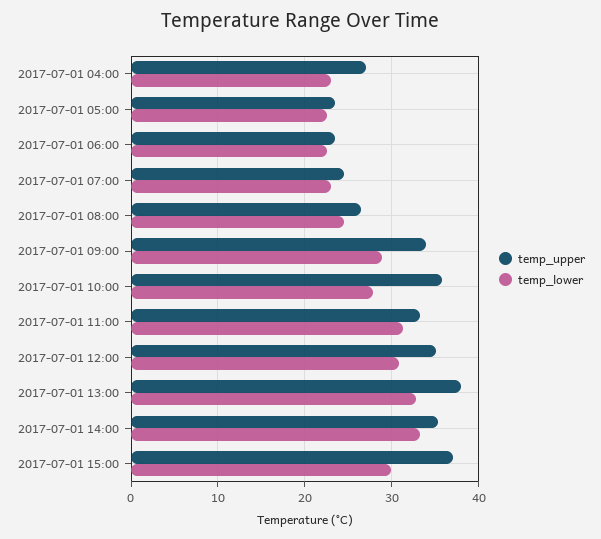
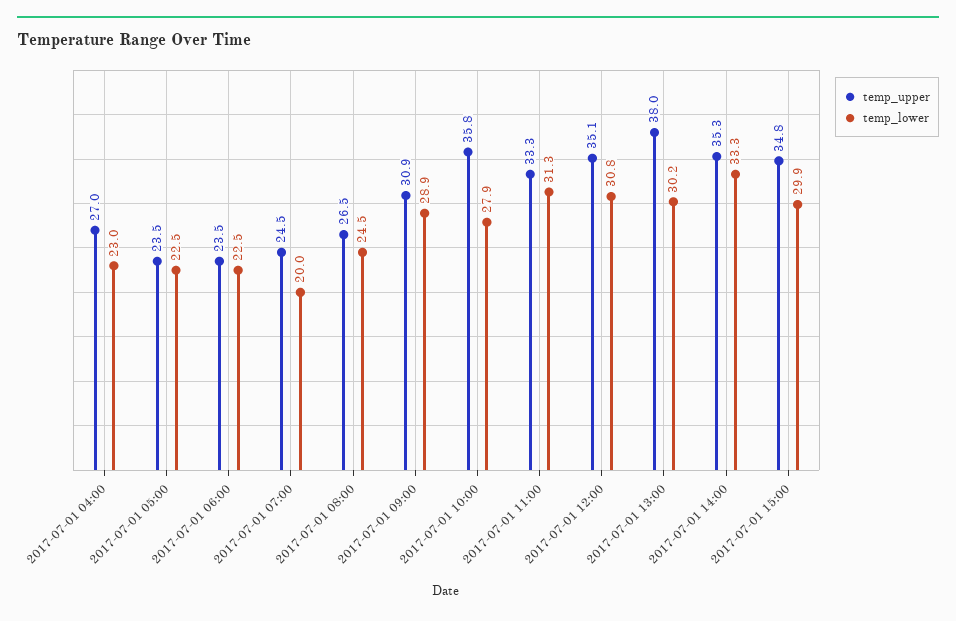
temp_lower, 2017-07-01 07:00: 23 -> 20
temp_upper, 2017-07-01 09:00: 34 -> 30.9
temp_lower, 2017-07-01 13:00: 33 -> 30.2
temp_upper, 2017-07-01 15:00: 37 -> 34.8

